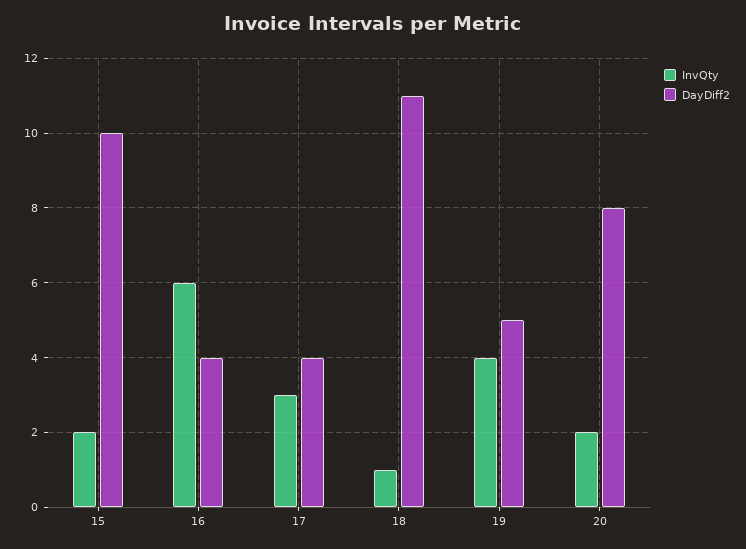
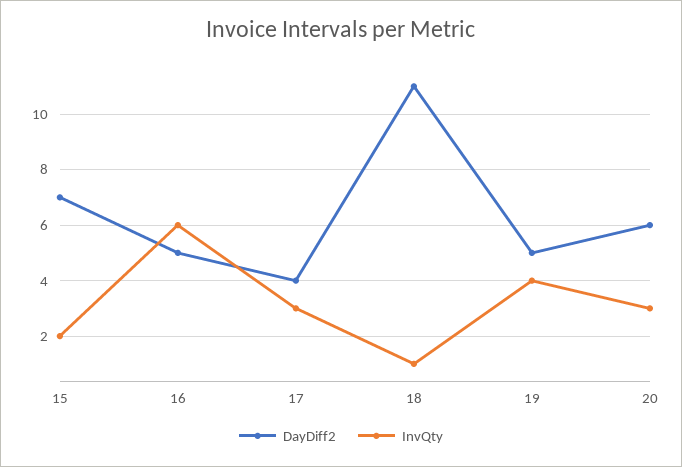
DayDiff2, 15: 10 -> 7
DayDiff2, 16: 4 -> 5
InvQty, 20: 2 -> 3
DayDiff2, 20: 8 -> 6

